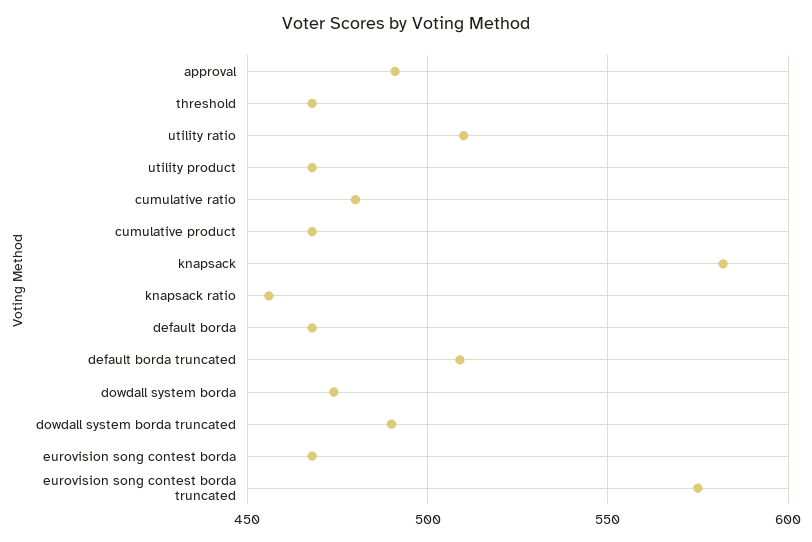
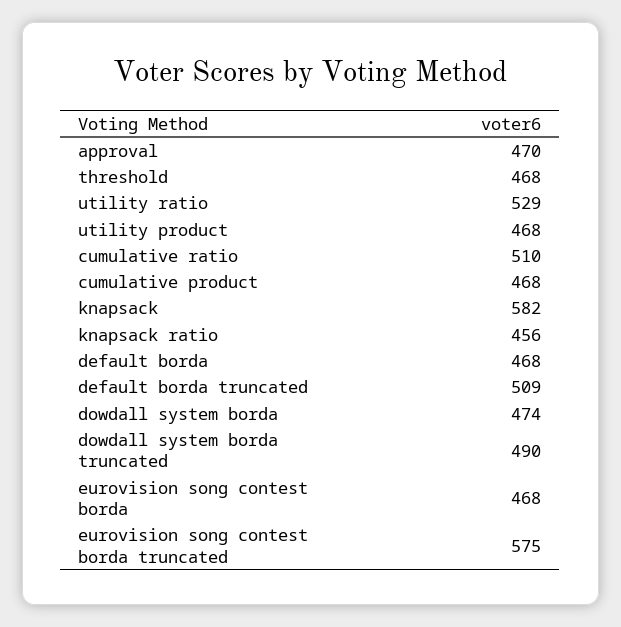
approval: 490 -> 470
utility ratio: 510 -> 529
cumulative ratio: 480 -> 510

